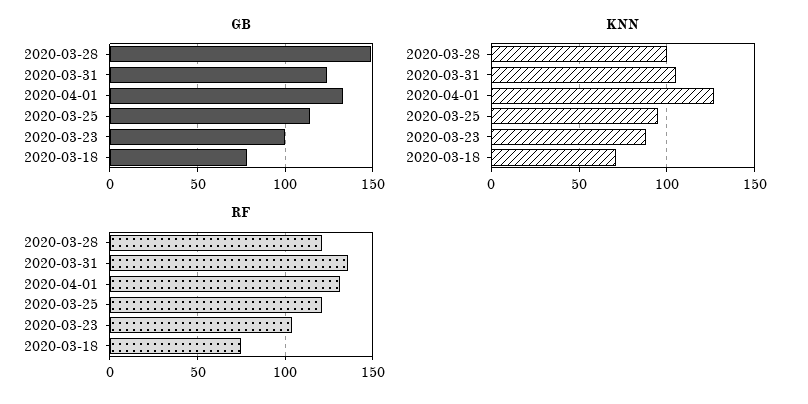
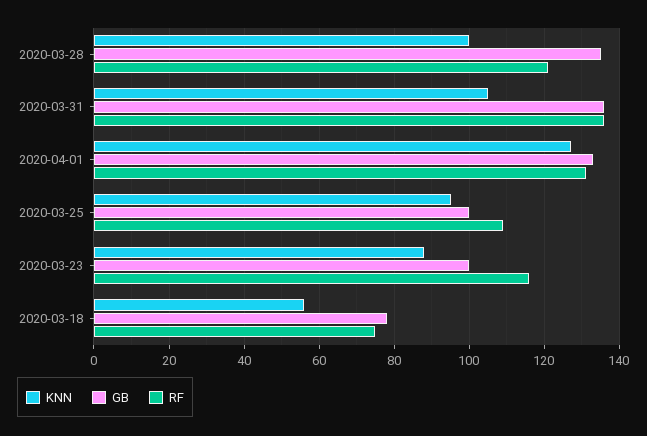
GB, 2020-03-28: 150 -> 135
GB, 2020-03-31: 125 -> 135
GB, 2020-03-25: 115 -> 100
KNN, 2020-03-18: 70 -> 55
RF, 2020-03-25: 120 -> 110
RF, 2020-03-23: 105 -> 115

